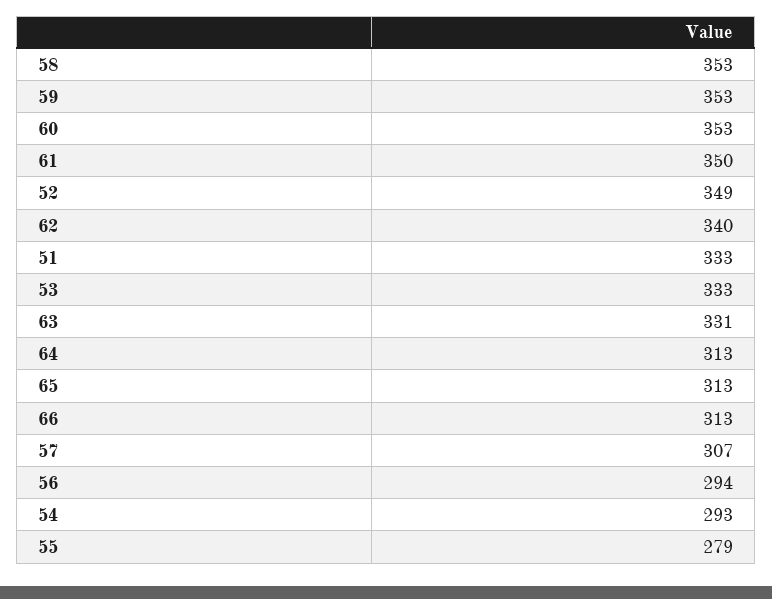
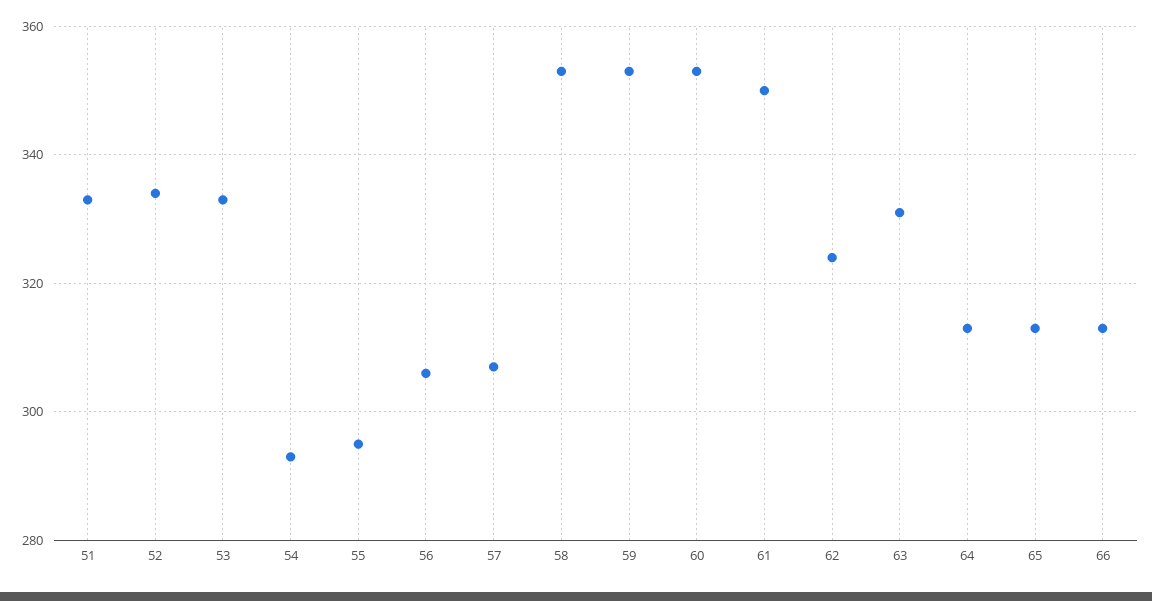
52: 349 -> 335
62: 340 -> 325
56: 294 -> 305
55: 279 -> 295

